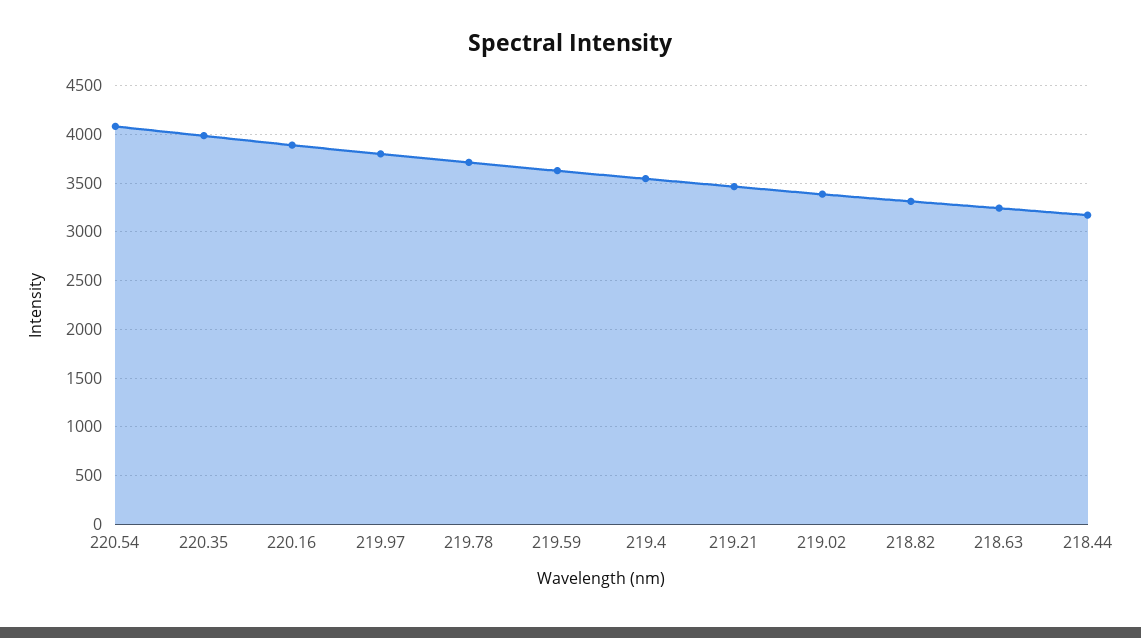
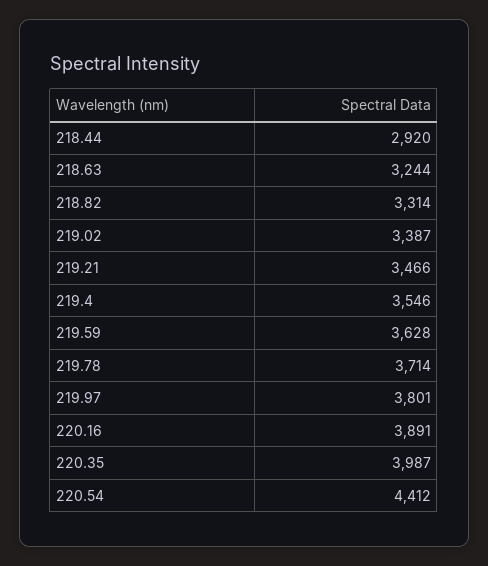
220.54: 4100 -> 4412
218.44: 3200 -> 2920

